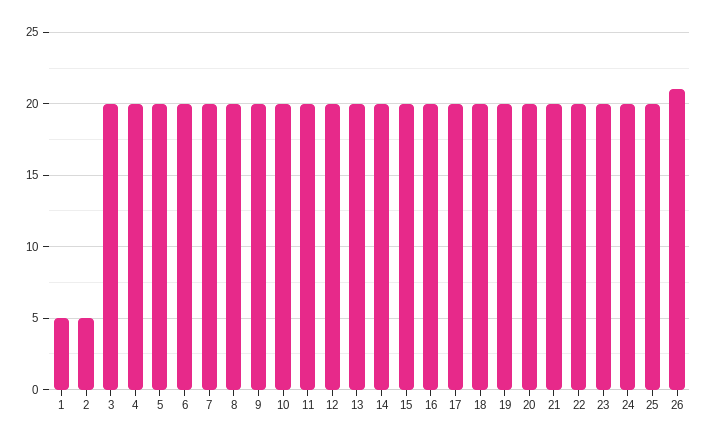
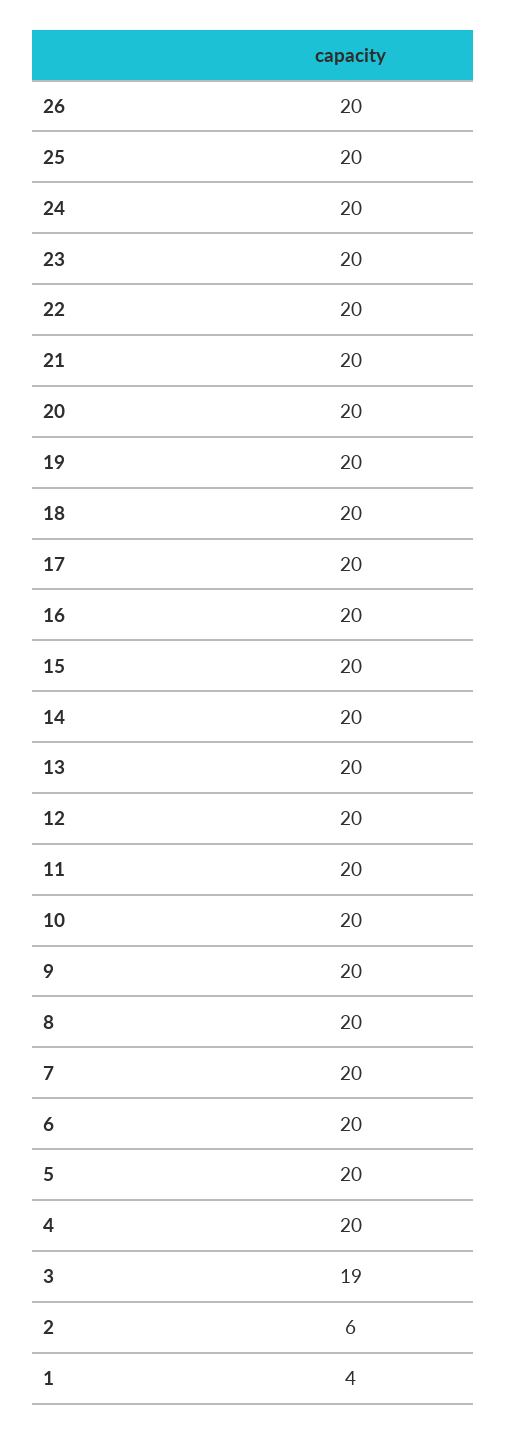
1: 5 -> 4
2: 5 -> 6
3: 20 -> 19
26: 21 -> 20

